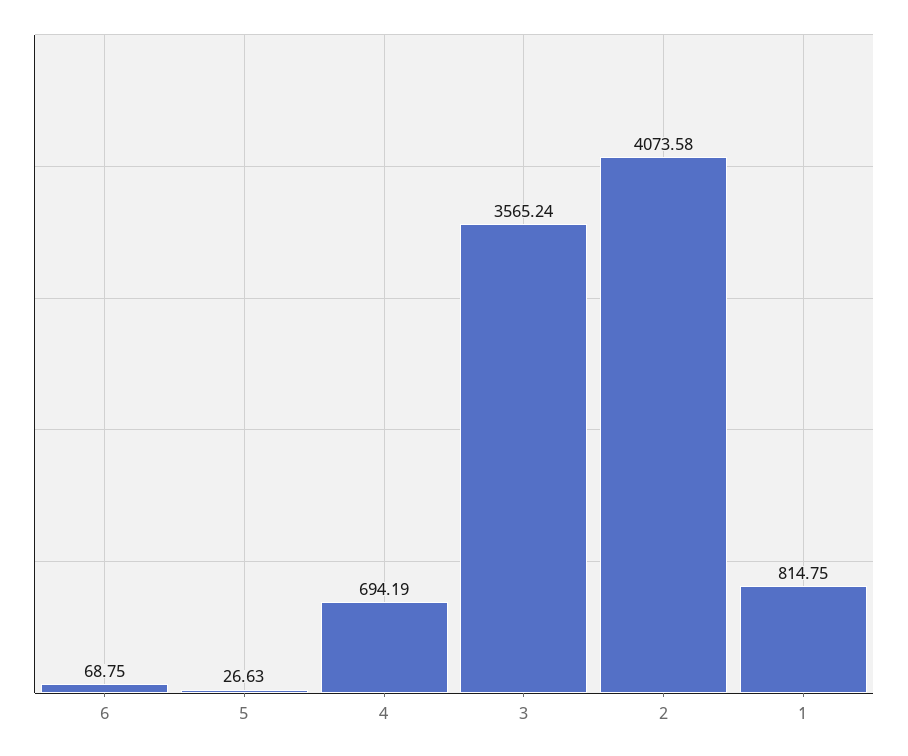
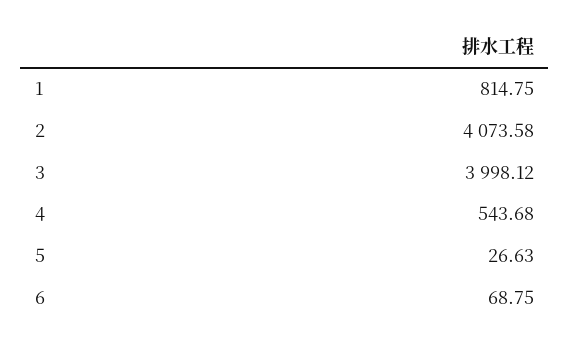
4: 694.19 -> 543.68
3: 3565.24 -> 3998.12

